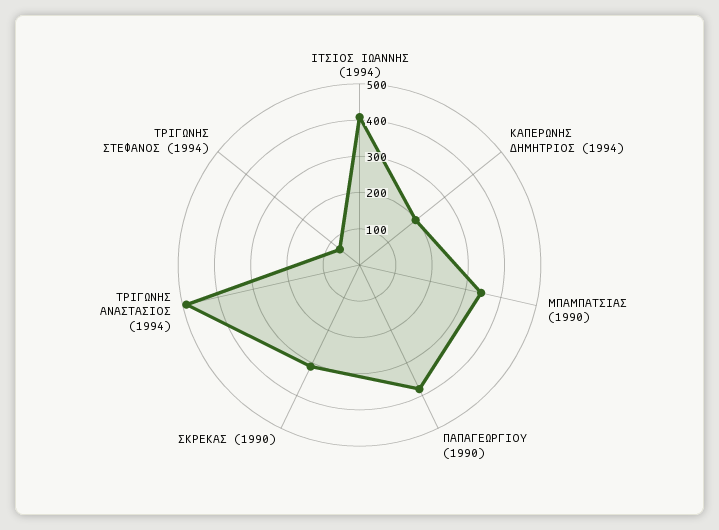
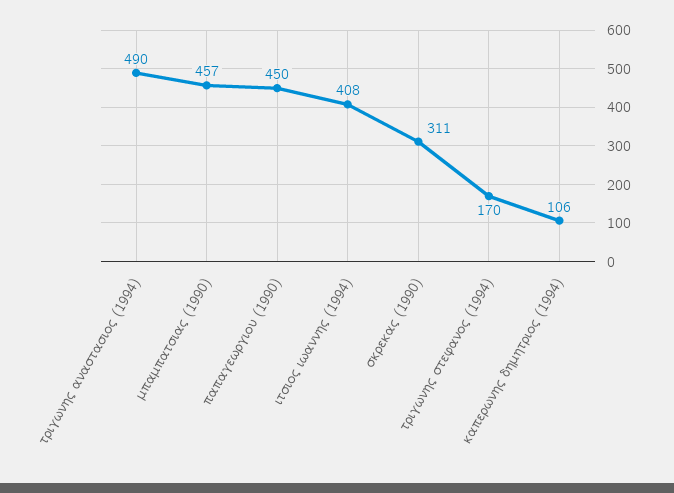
ΚΑΠΕΡΩΝΗΣ ΔΗΜΗΤΡΙΟΣ (1994): 200 -> 106
ΜΠΑΜΠΑΤΣΙΑΣ (1990): 350 -> 457
ΠΑΠΑΓΕΩΡΓΙΟΥ (1990): 375 -> 450
ΤΡΙΓΩΝΗΣ ΣΤΕΦΑΝΟΣ (1994): 75 -> 170

